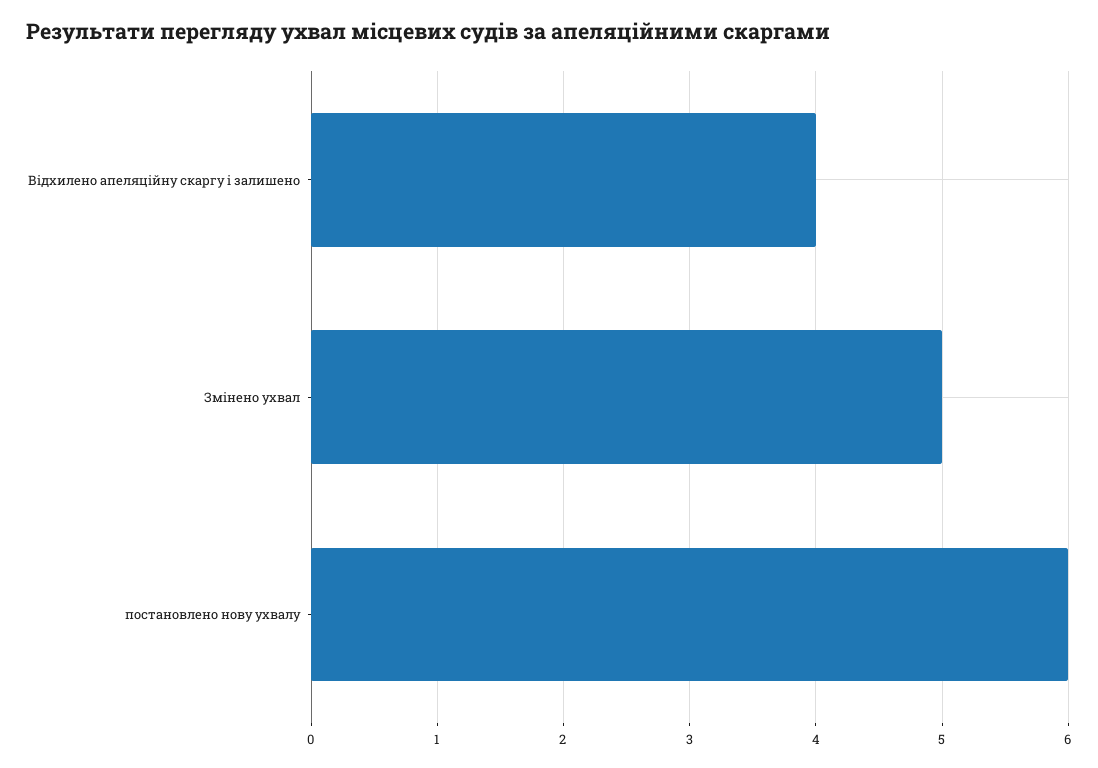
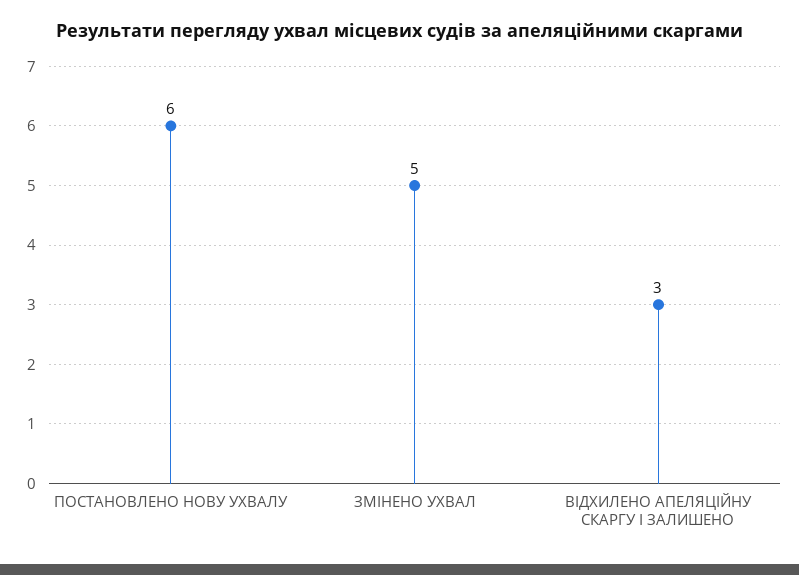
Відхилено апеляційну скаргу і залишено: 4 -> 3

